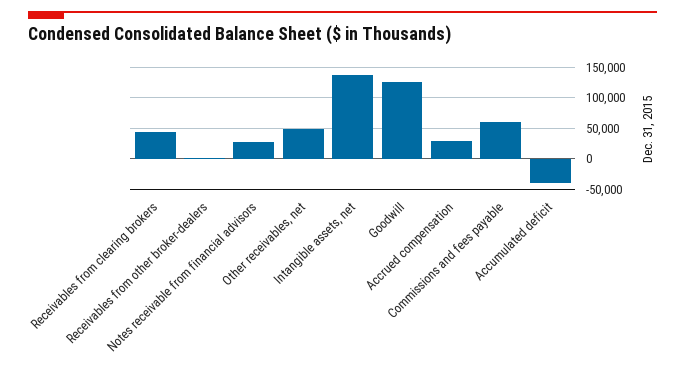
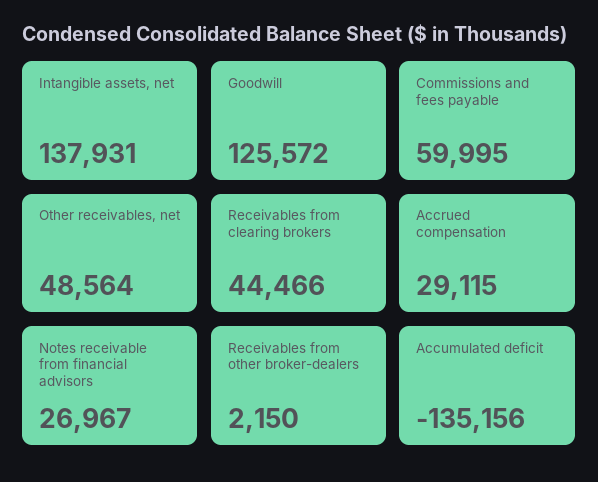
Accumulated deficit: -40000 -> -135156

